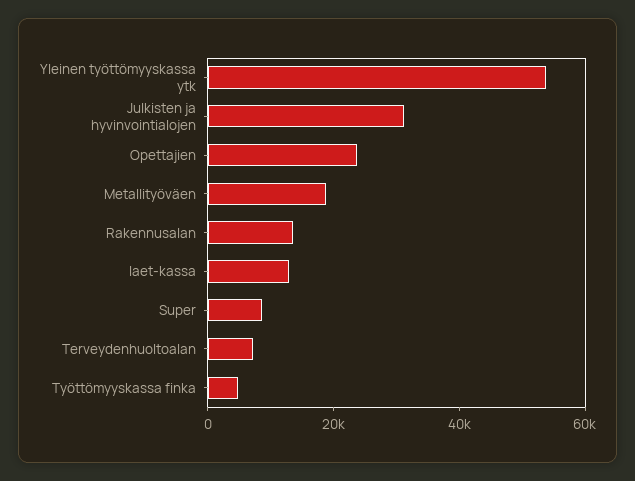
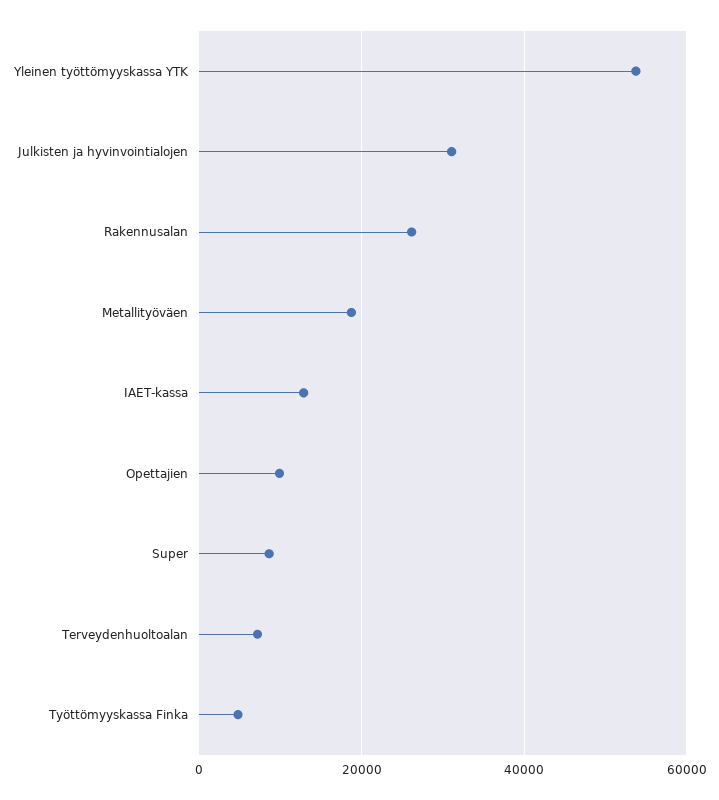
Opettajien: 25000 -> 10000
Rakennusalan: 15000 -> 26000

